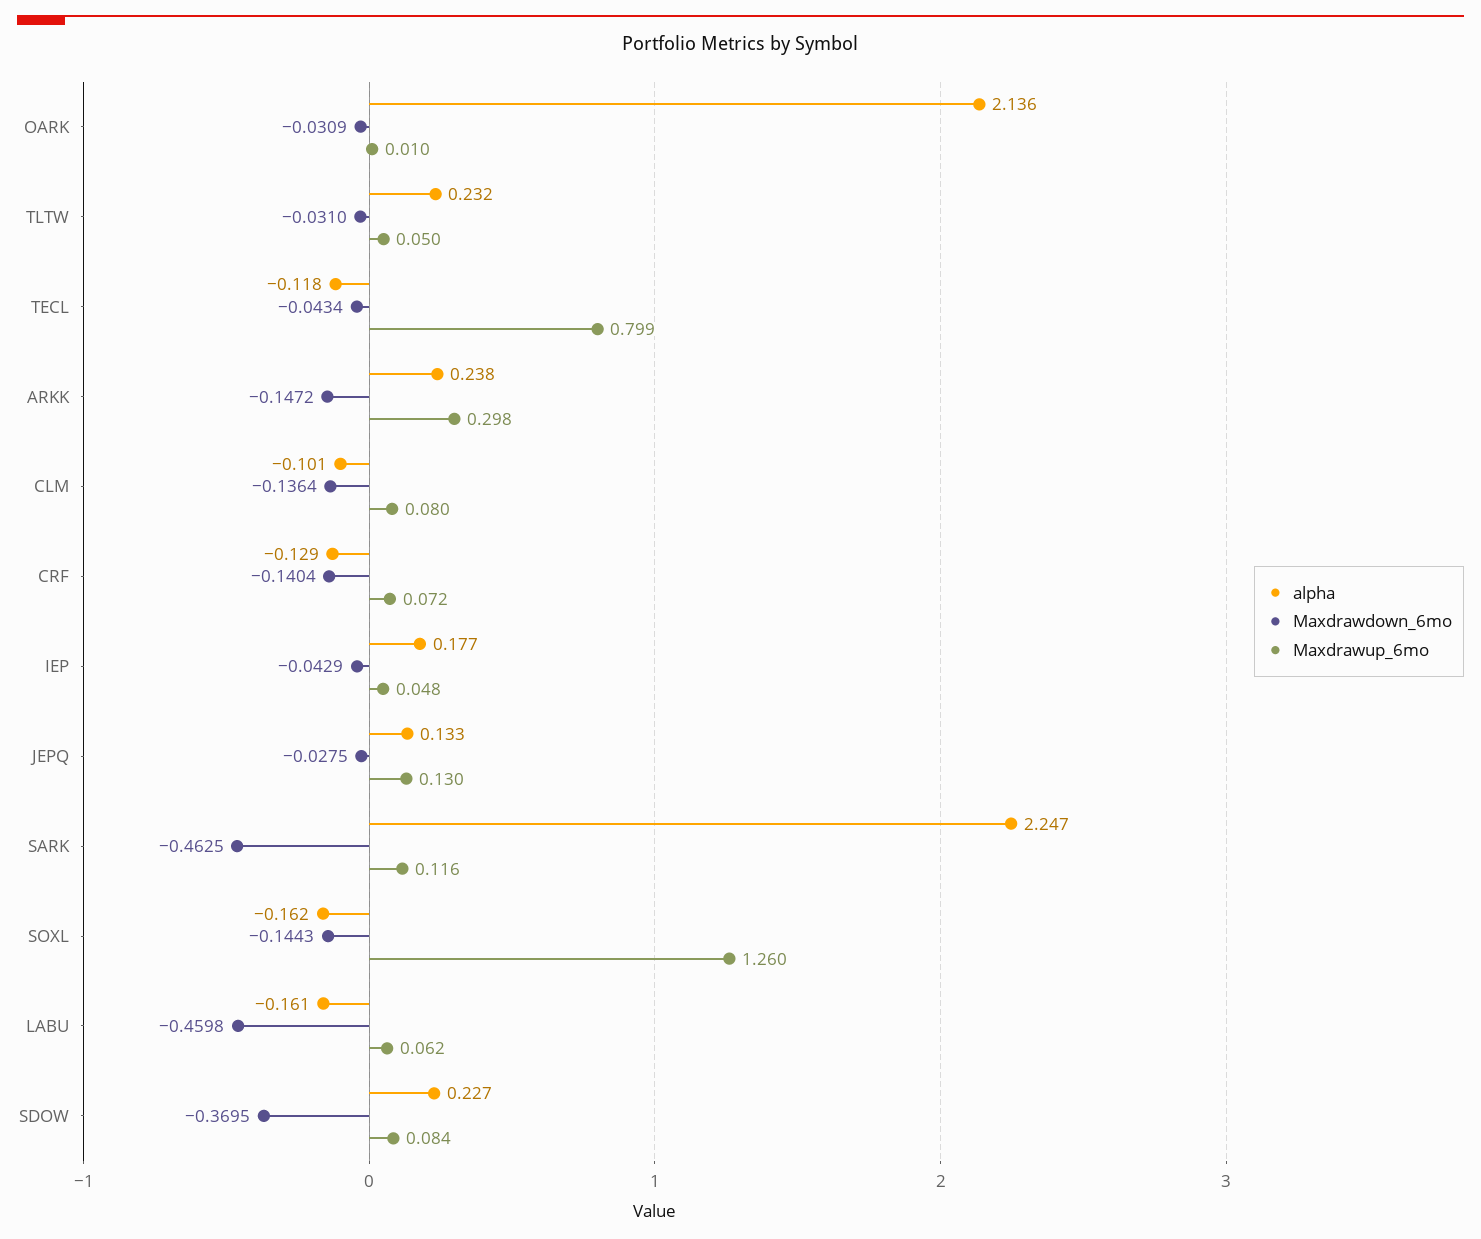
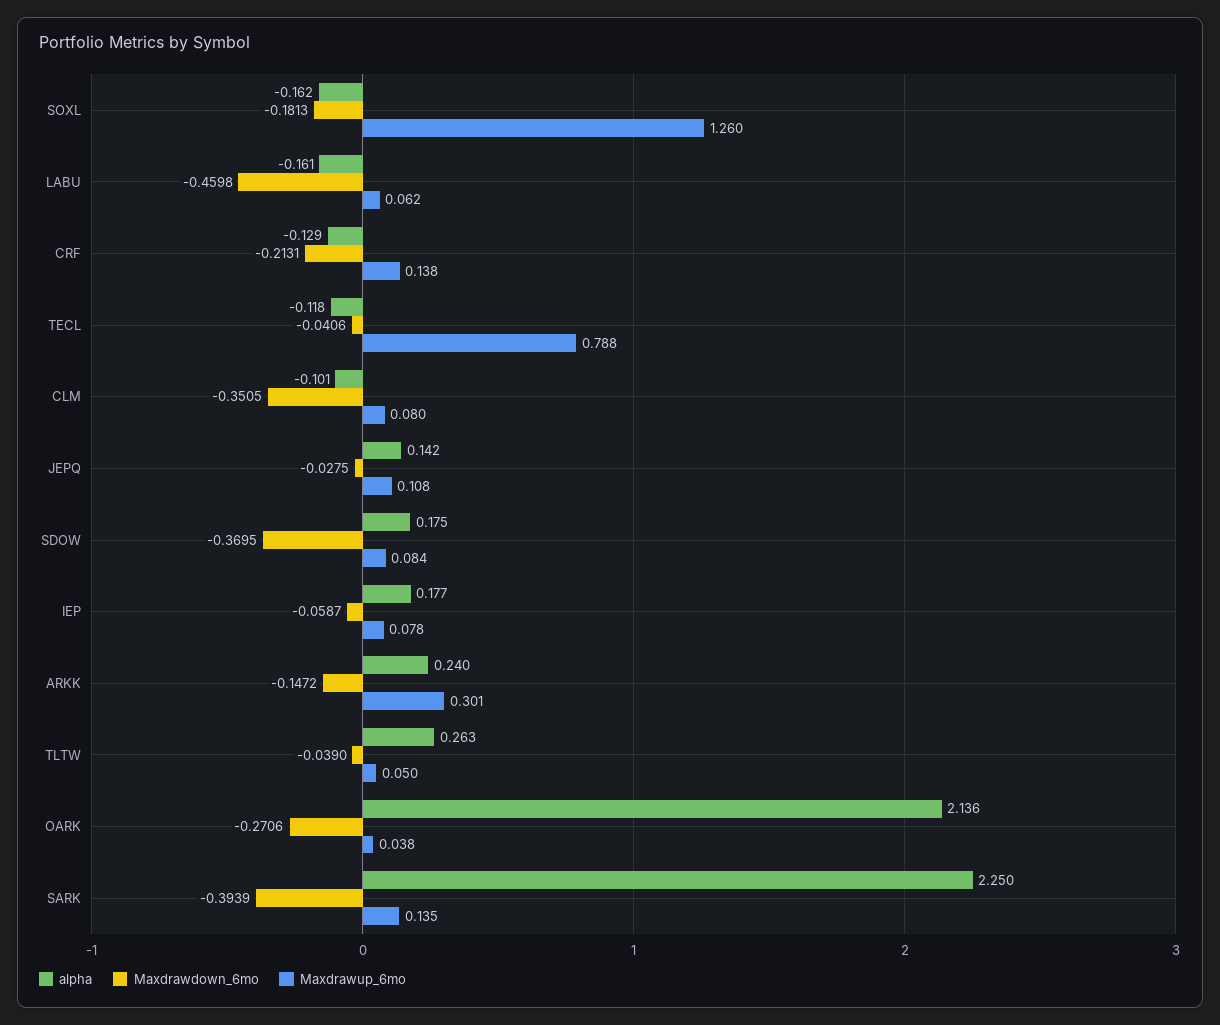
Maxdrawdown_6mo, OARK: -0.0309 -> -0.2706
Maxdrawup_6mo, OARK: 0.01 -> 0.038
alpha, TLTW: 0.232 -> 0.263
Maxdrawdown_6mo, TLTW: -0.031 -> -0.039
Maxdrawdown_6mo, TECL: -0.0434 -> -0.0406
Maxdrawup_6mo, TECL: 0.799 -> 0.788
alpha, ARKK: 0.238 -> 0.24
Maxdrawup_6mo, ARKK: 0.298 -> 0.301
Maxdrawdown_6mo, CLM: -0.1364 -> -0.3505
Maxdrawdown_6mo, CRF: -0.1404 -> -0.2131
Maxdrawup_6mo, CRF: 0.072 -> 0.138
Maxdrawdown_6mo, IEP: -0.0429 -> -0.0587
Maxdrawup_6mo, IEP: 0.048 -> 0.078
alpha, JEPQ: 0.133 -> 0.142
Maxdrawup_6mo, JEPQ: 0.13 -> 0.108
alpha, SARK: 2.247 -> 2.25
Maxdrawdown_6mo, SARK: -0.4625 -> -0.3939
Maxdrawup_6mo, SARK: 0.116 -> 0.135
Maxdrawdown_6mo, SOXL: -0.1443 -> -0.1813
alpha, SDOW: 0.227 -> 0.175

